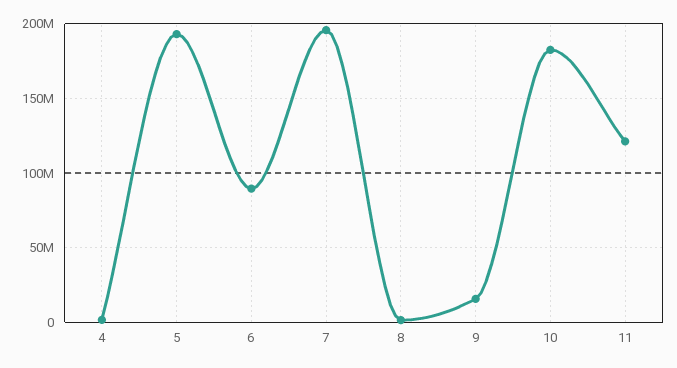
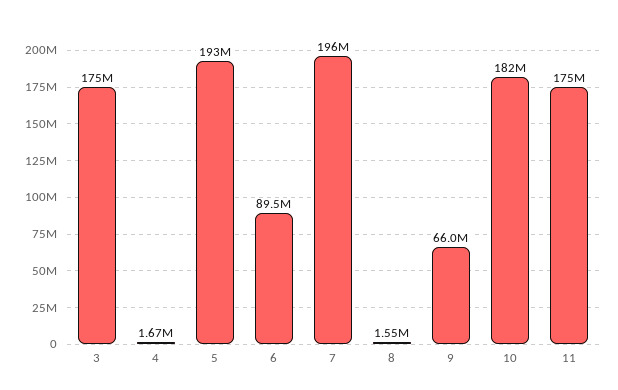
9: 15000000 -> 66000000
11: 120000000 -> 175000000
3: none -> 175000000

